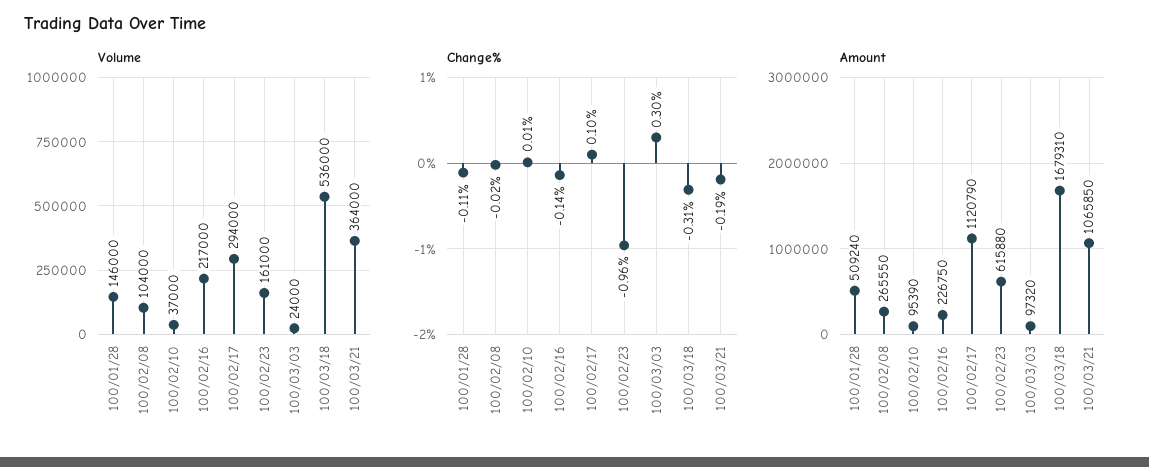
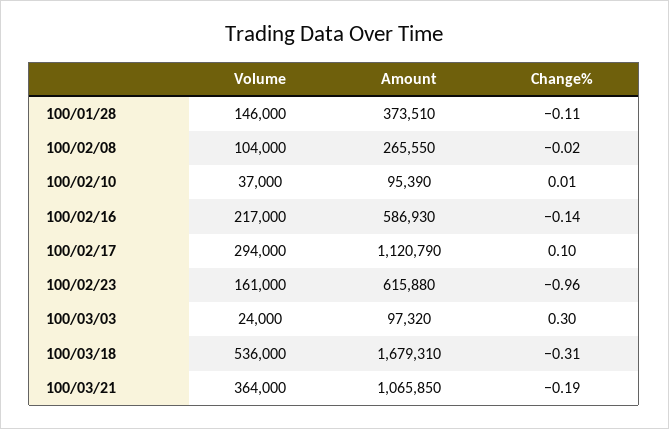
Amount, 100/01/28: 509240 -> 373510
Amount, 100/02/16: 226750 -> 586930

